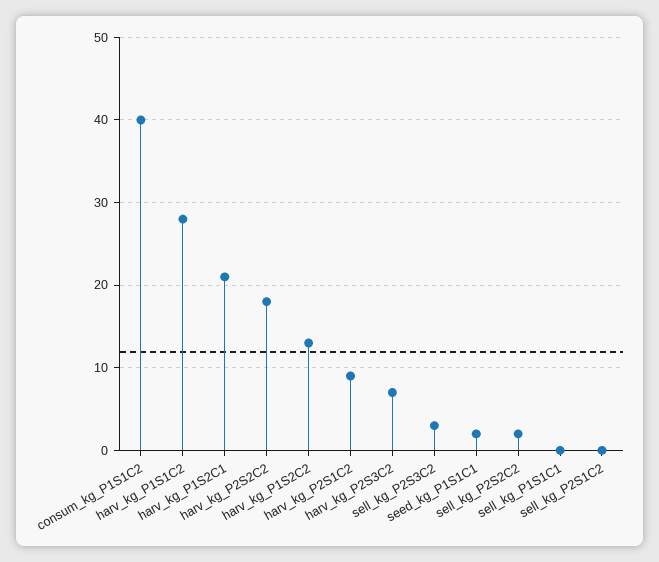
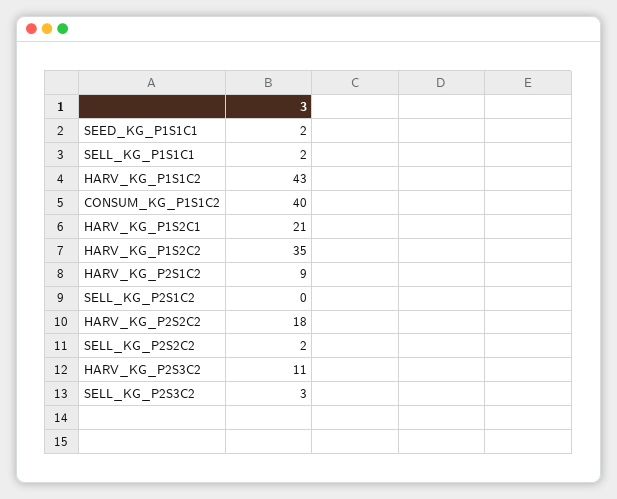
harv_kg_P1S1C2: 28 -> 43
harv_kg_P1S2C2: 13 -> 35
harv_kg_P2S3C2: 7 -> 11
sell_kg_P1S1C1: 0 -> 2

